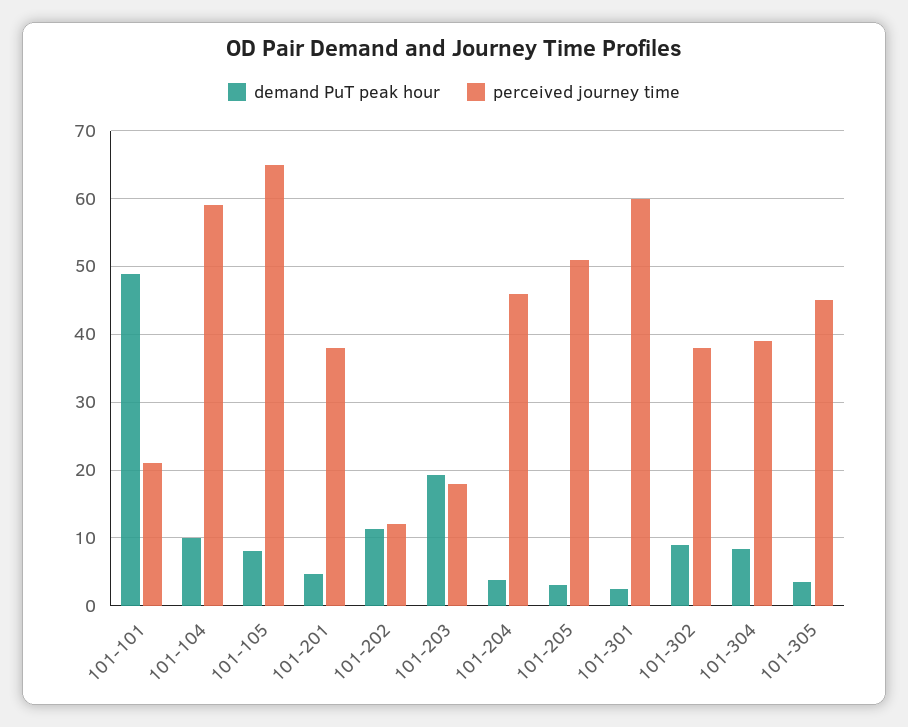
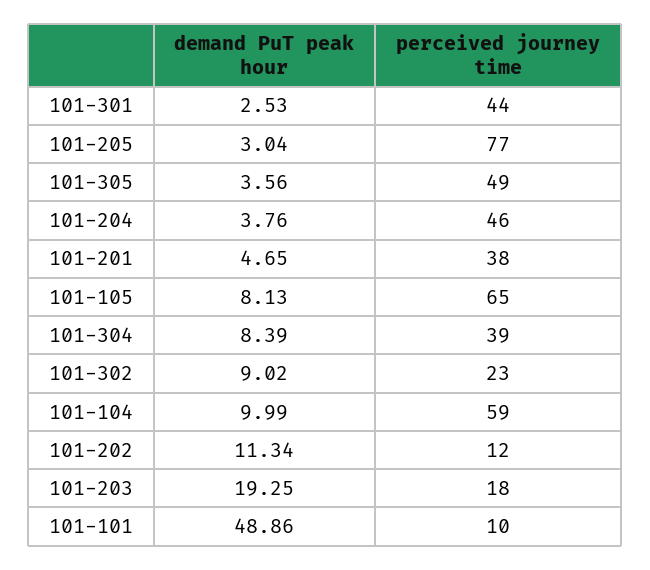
perceived journey time, 101-101: 21 -> 10
perceived journey time, 101-205: 51 -> 77
perceived journey time, 101-301: 60 -> 44
perceived journey time, 101-302: 38 -> 23
perceived journey time, 101-305: 45 -> 49

